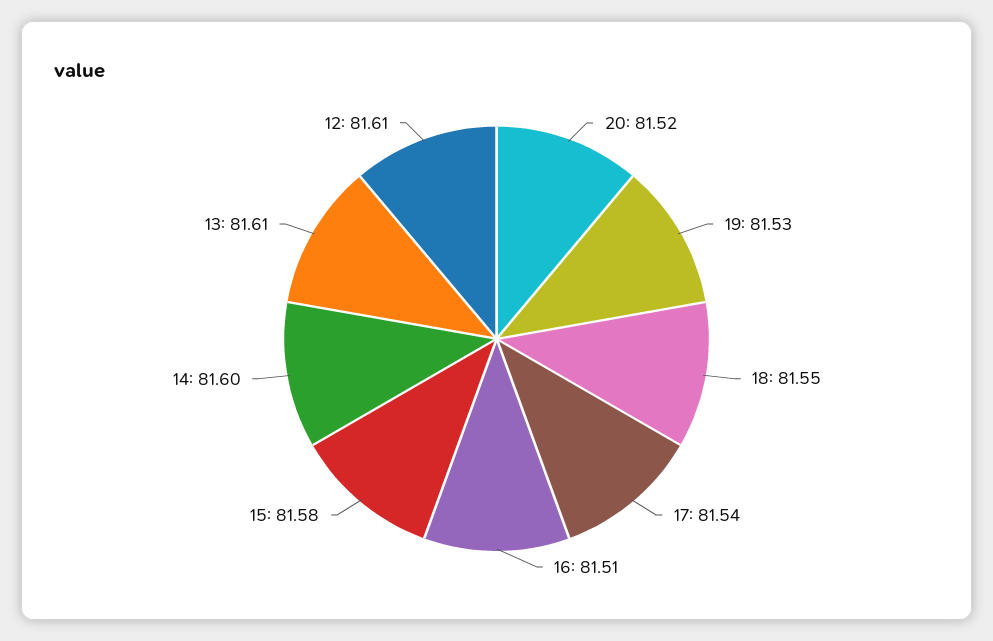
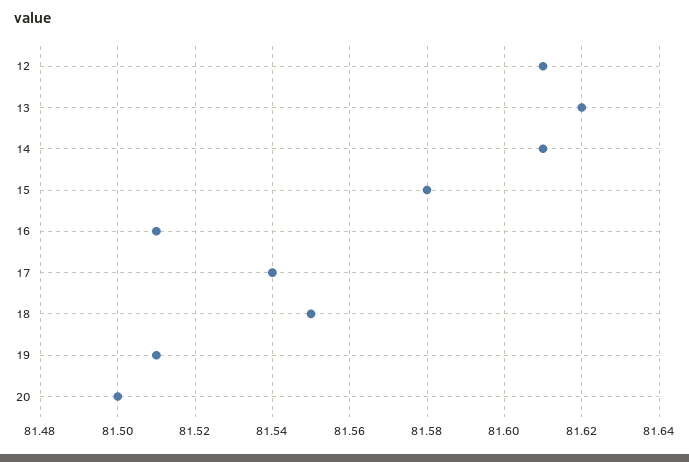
20: 81.52 -> 81.5
19: 81.53 -> 81.51
14: 81.6 -> 81.61
13: 81.61 -> 81.62

